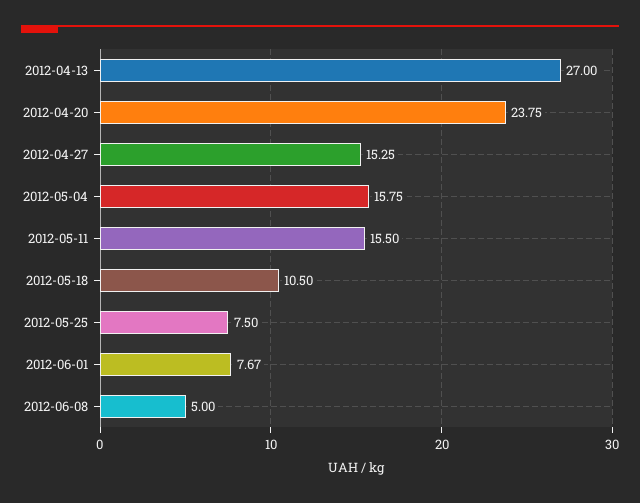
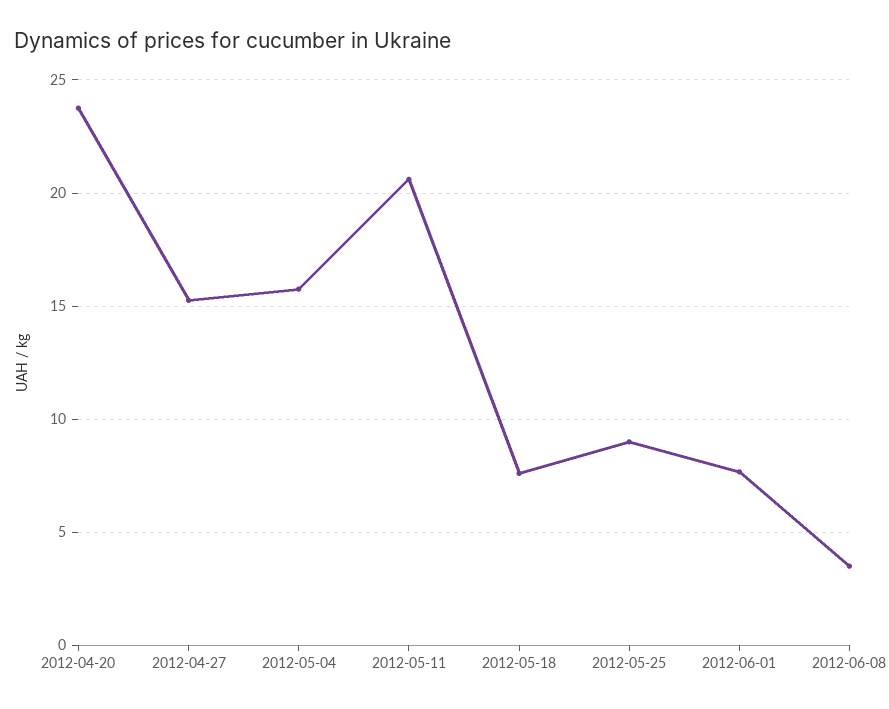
2012-04-13: 27 -> none
2012-05-11: 15.5 -> 20.5
2012-05-18: 10.5 -> 7.5
2012-05-25: 7.5 -> 9
2012-06-08: 5 -> 3.5

